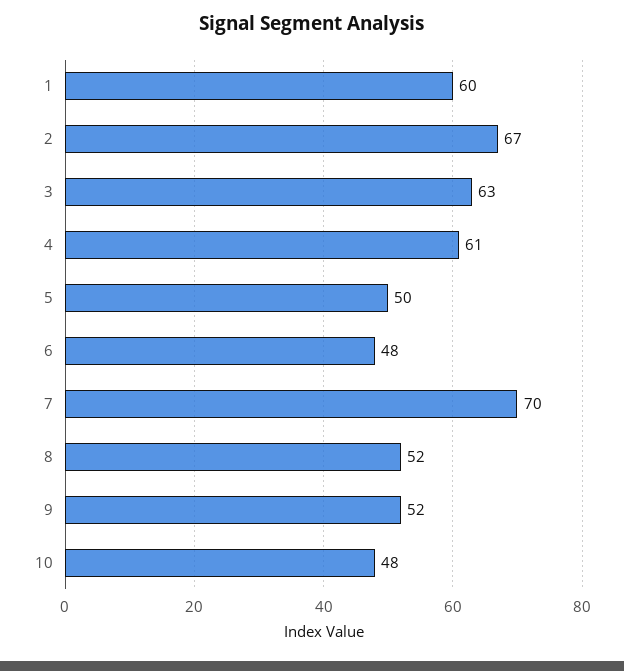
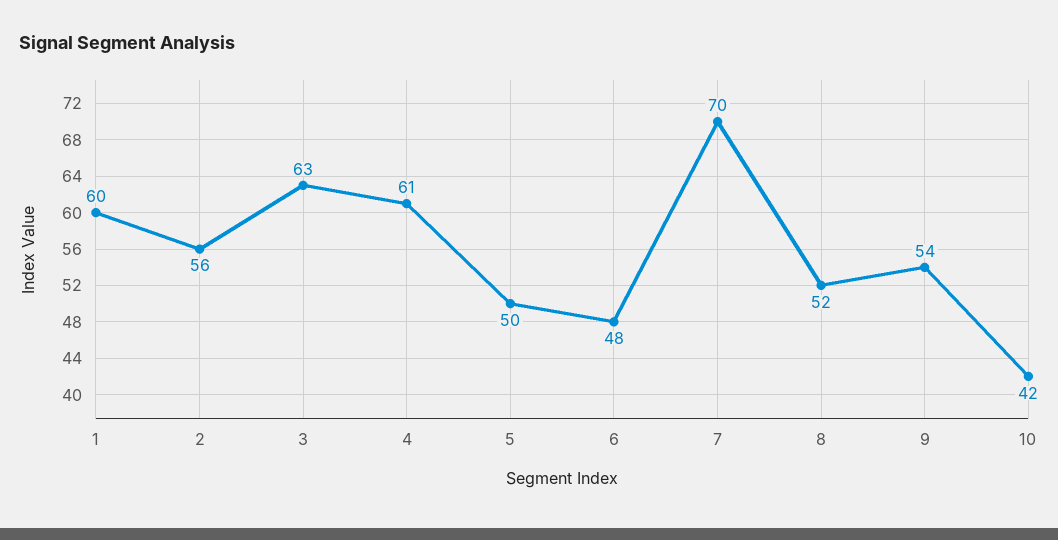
2: 67 -> 56
9: 52 -> 54
10: 48 -> 42

